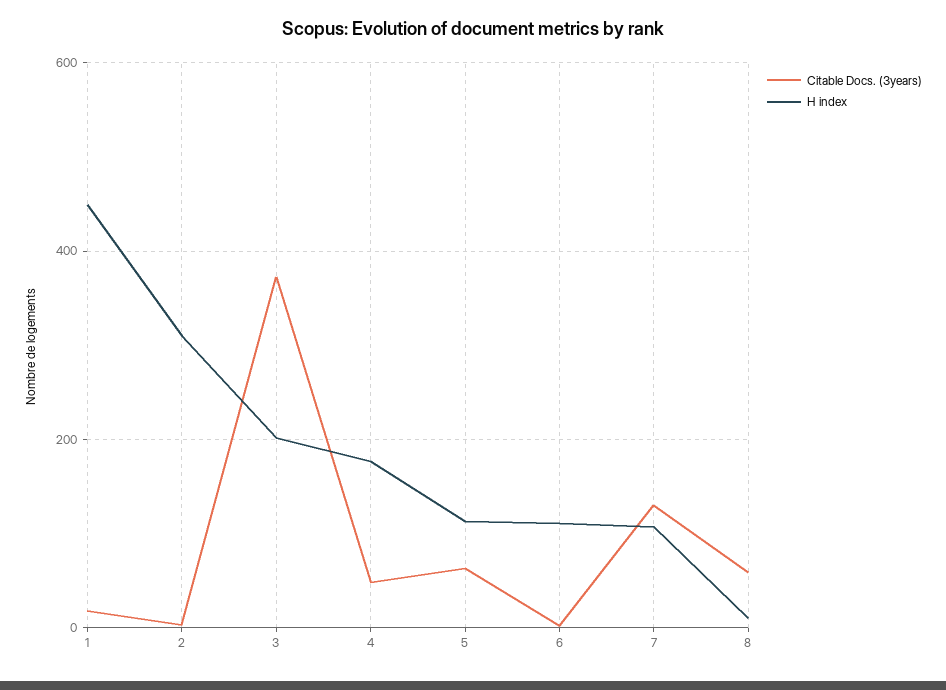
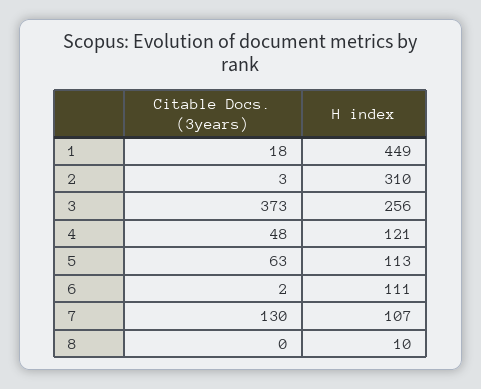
H index, 3: 200 -> 256
H index, 4: 180 -> 121
Citable Docs. (3years), 8: 60 -> 0

